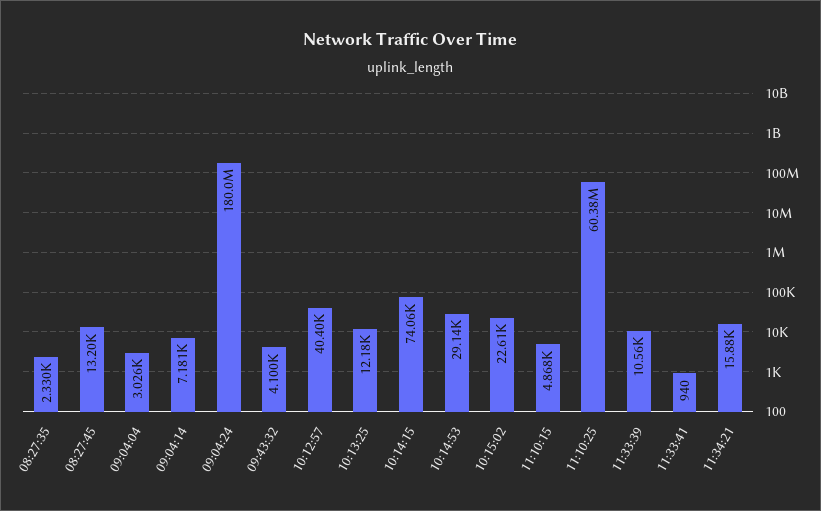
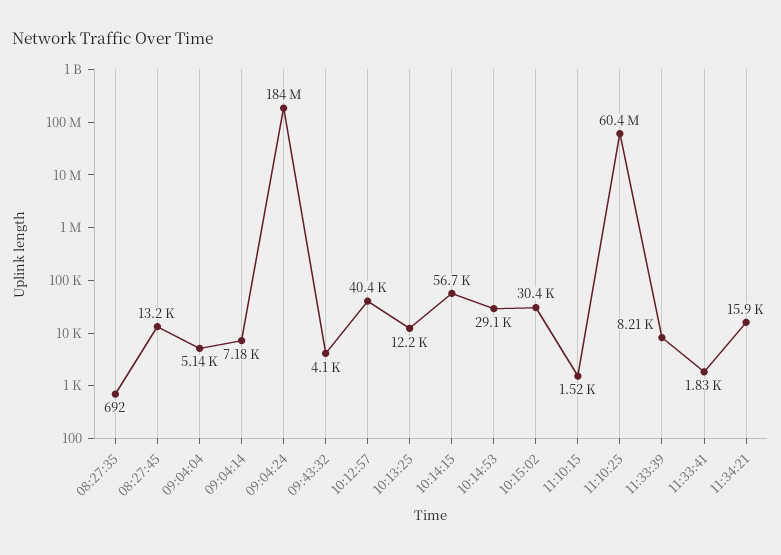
08:27:35: 2330 -> 692
09:04:04: 3026 -> 5140
09:04:24: 180000000 -> 184000000
10:14:15: 74060 -> 56700
10:15:02: 22610 -> 30400
11:10:15: 4868 -> 1520
11:33:39: 10560 -> 8210
11:33:41: 940 -> 1830

